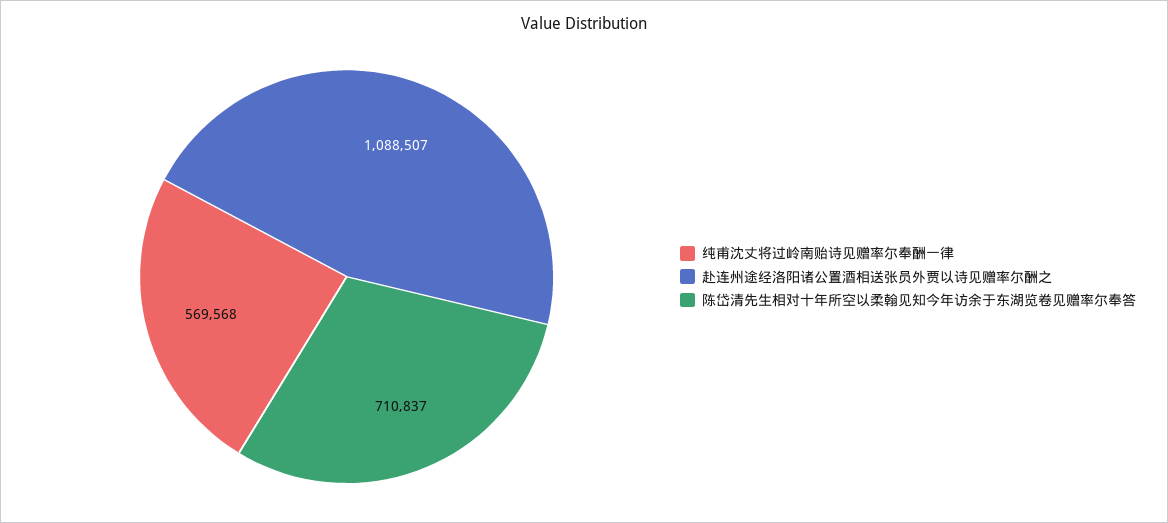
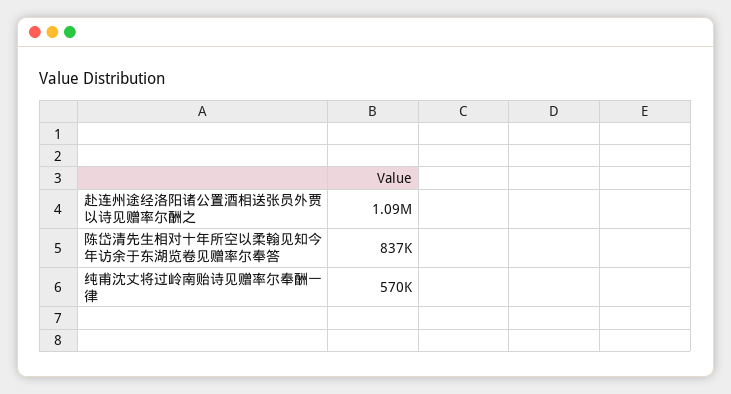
陈岱清先生相对十年所空以柔翰见知今年访余于东湖览卷见赠率尔奉答: 710837 -> 837000

